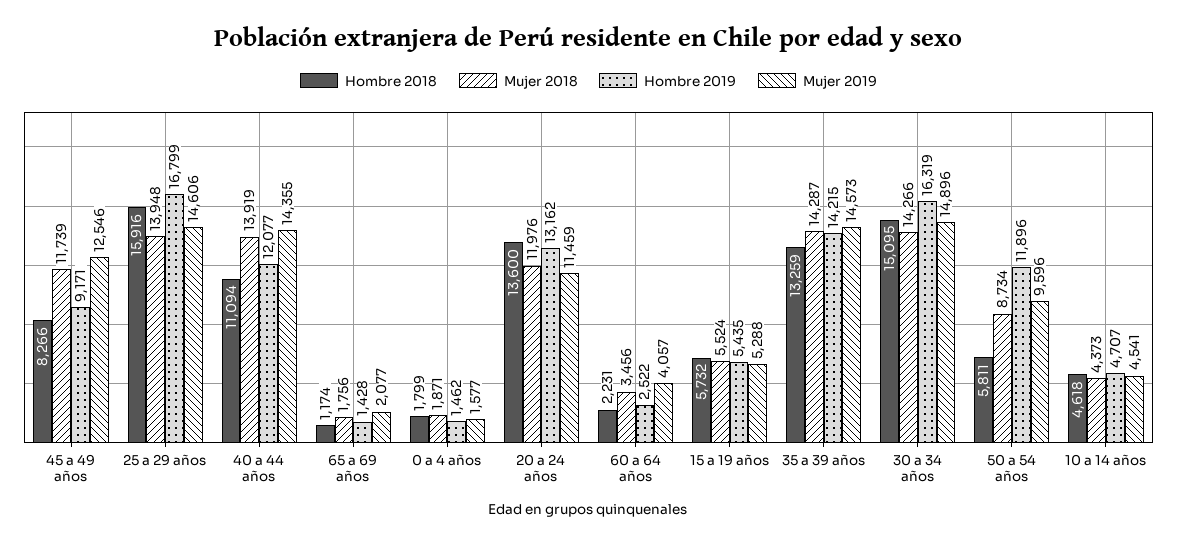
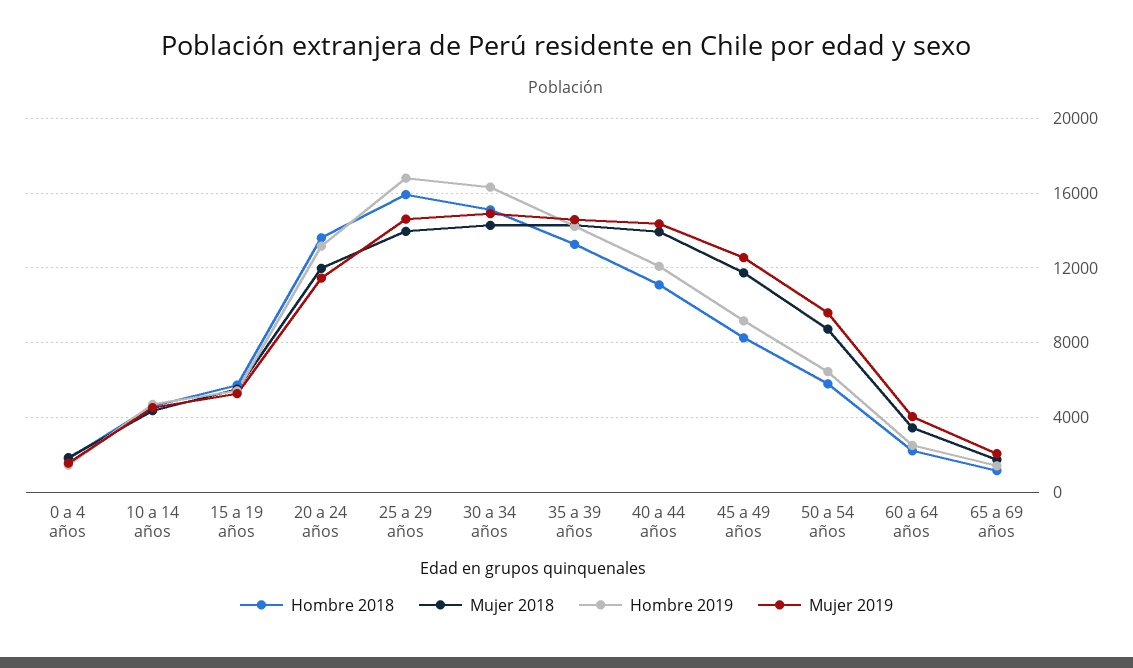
Hombre 2019, 50 a 54 años: 11896 -> 6500

